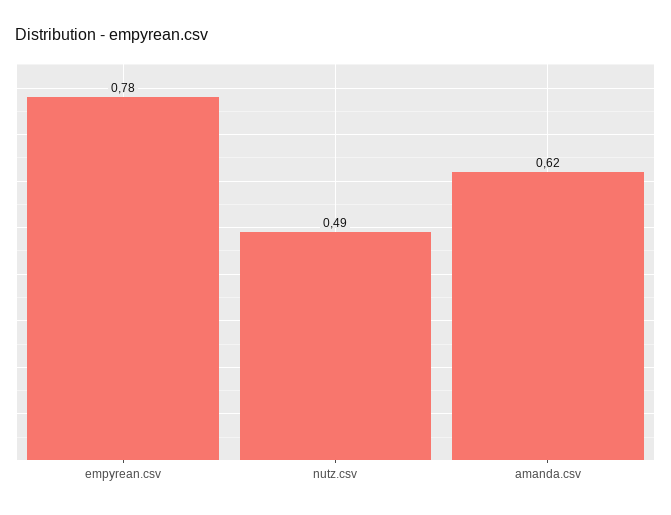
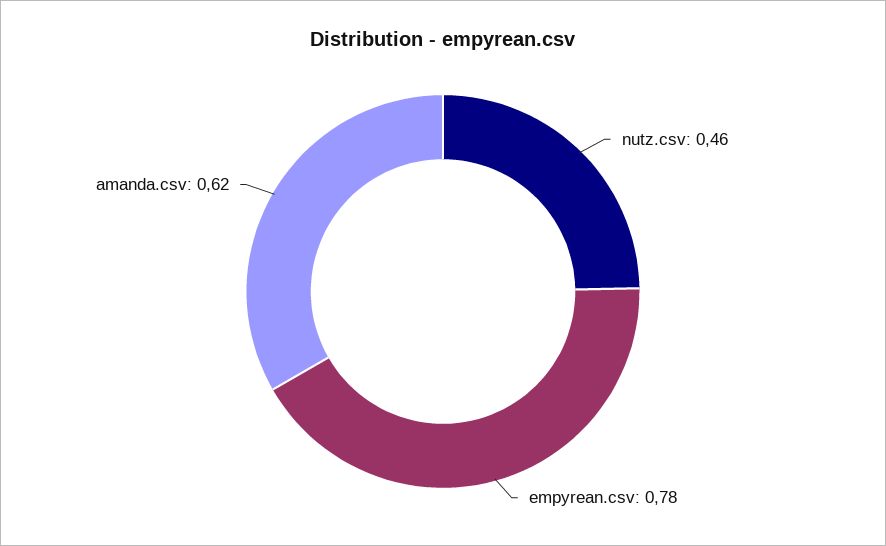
nutz.csv: 0.49 -> 0.46

